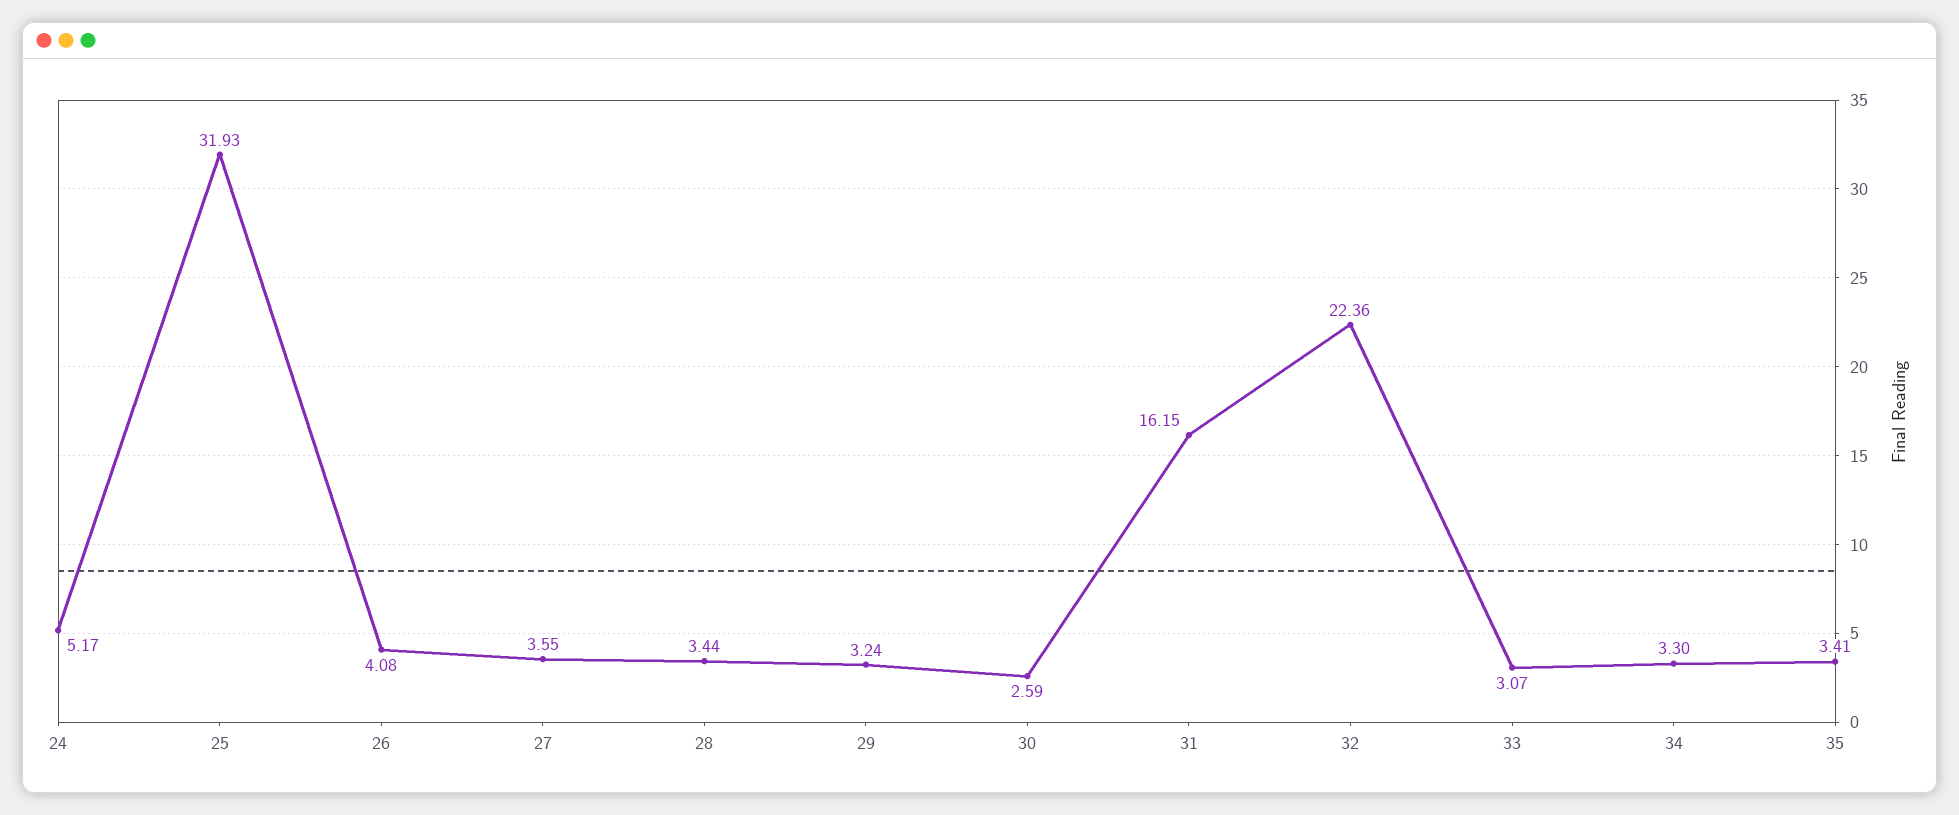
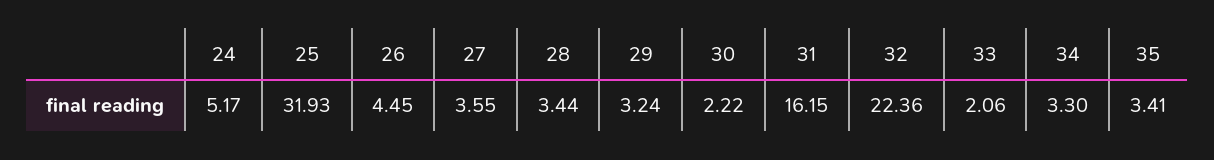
26: 4.08 -> 4.45
30: 2.59 -> 2.22
33: 3.07 -> 2.06

